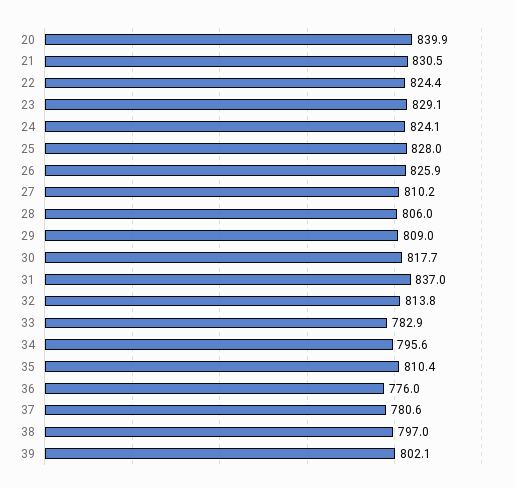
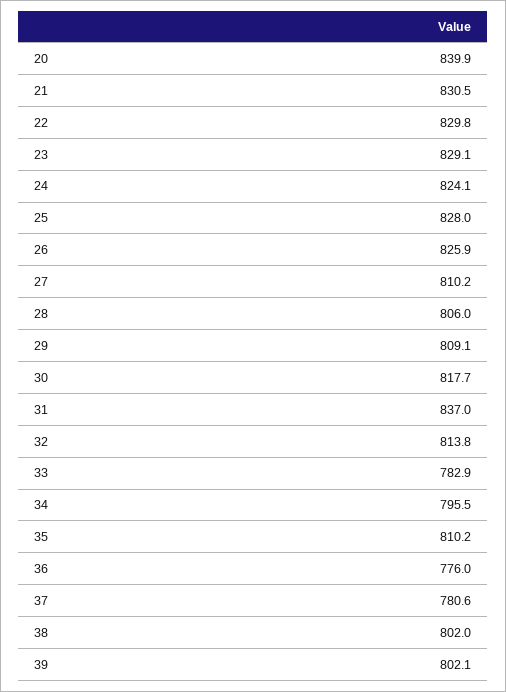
22: 824.4 -> 829.8
29: 809 -> 809.1
34: 795.6 -> 795.5
35: 810.4 -> 810.2
38: 797 -> 802

